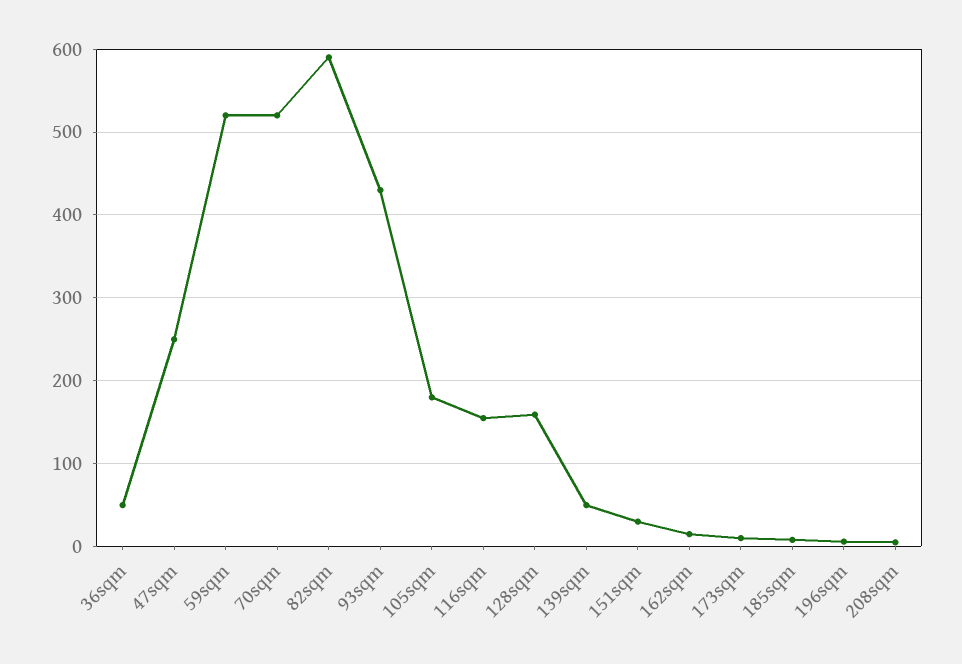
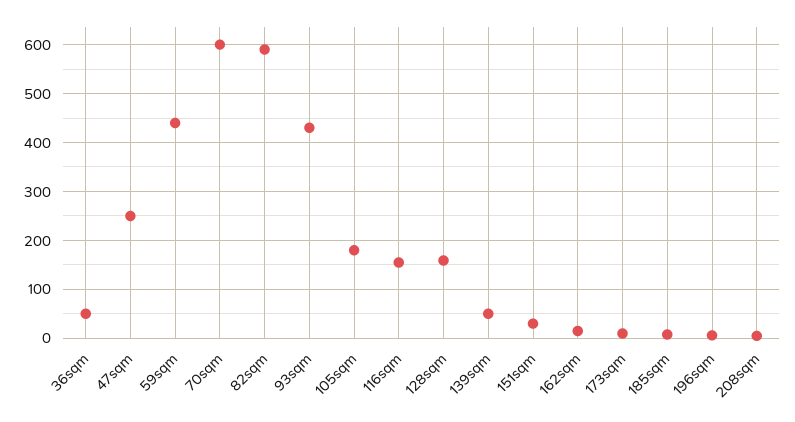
59sqm: 520 -> 440
70sqm: 520 -> 600

